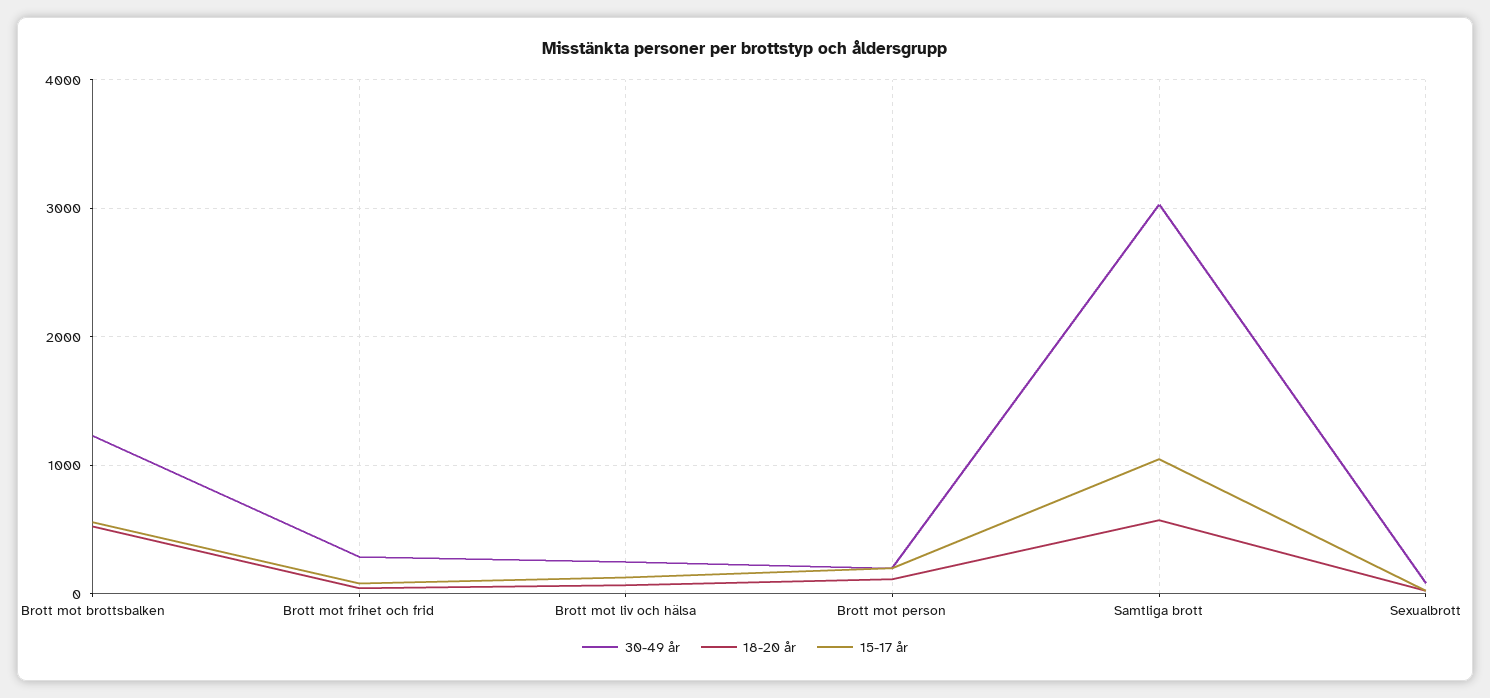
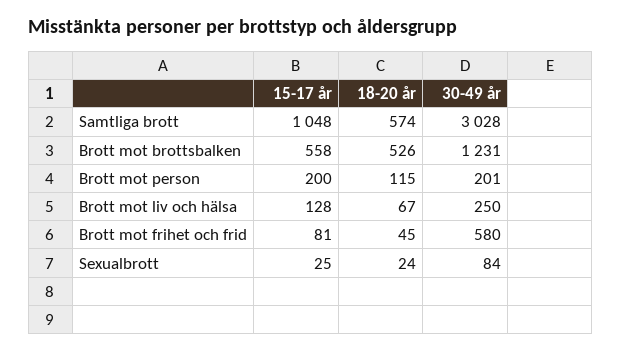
30-49 år, Brott mot frihet och frid: 300 -> 580

